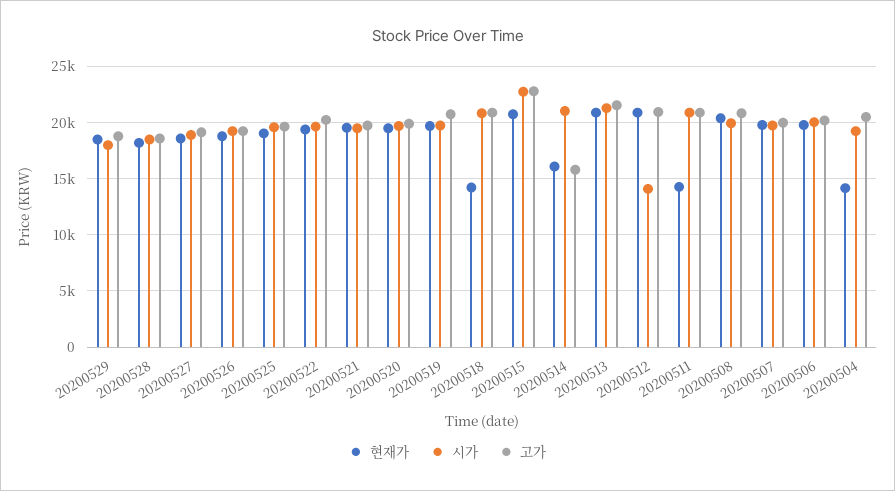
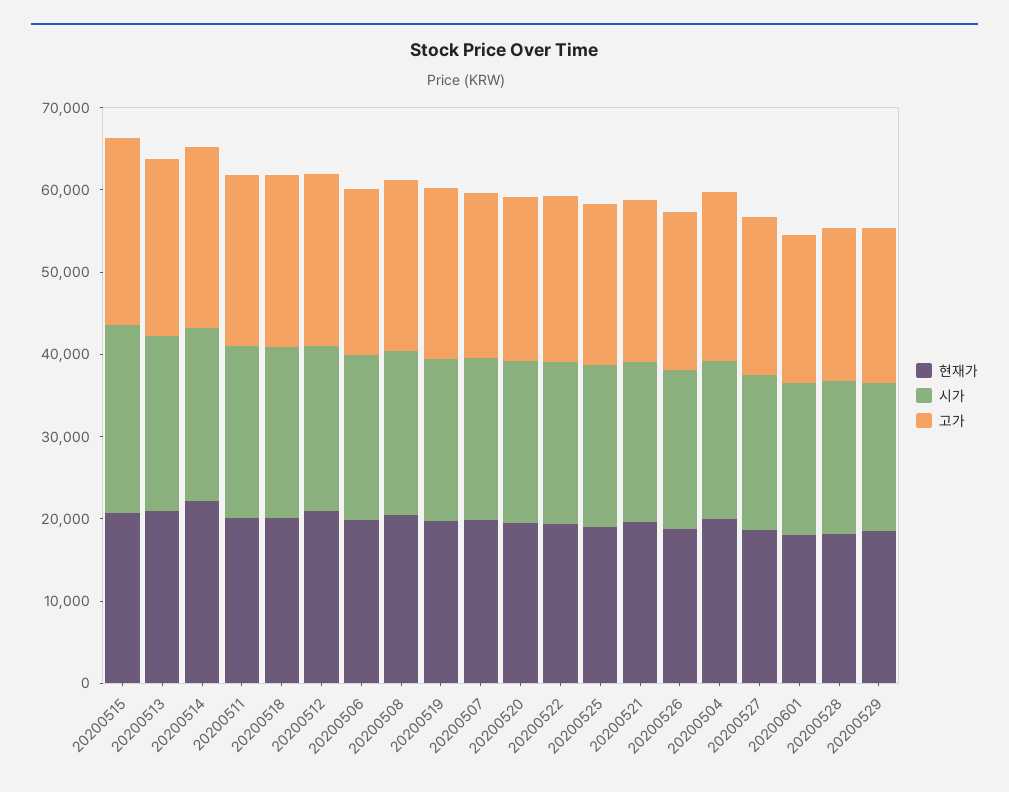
현재가, 20200518: 14000 -> 20000
현재가, 20200514: 16000 -> 22000
고가, 20200514: 16000 -> 22000
시가, 20200512: 14000 -> 20000
현재가, 20200511: 14000 -> 20000
현재가, 20200504: 14000 -> 20000
현재가, 20200601: none -> 18000
시가, 20200601: none -> 18000
고가, 20200601: none -> 18000

